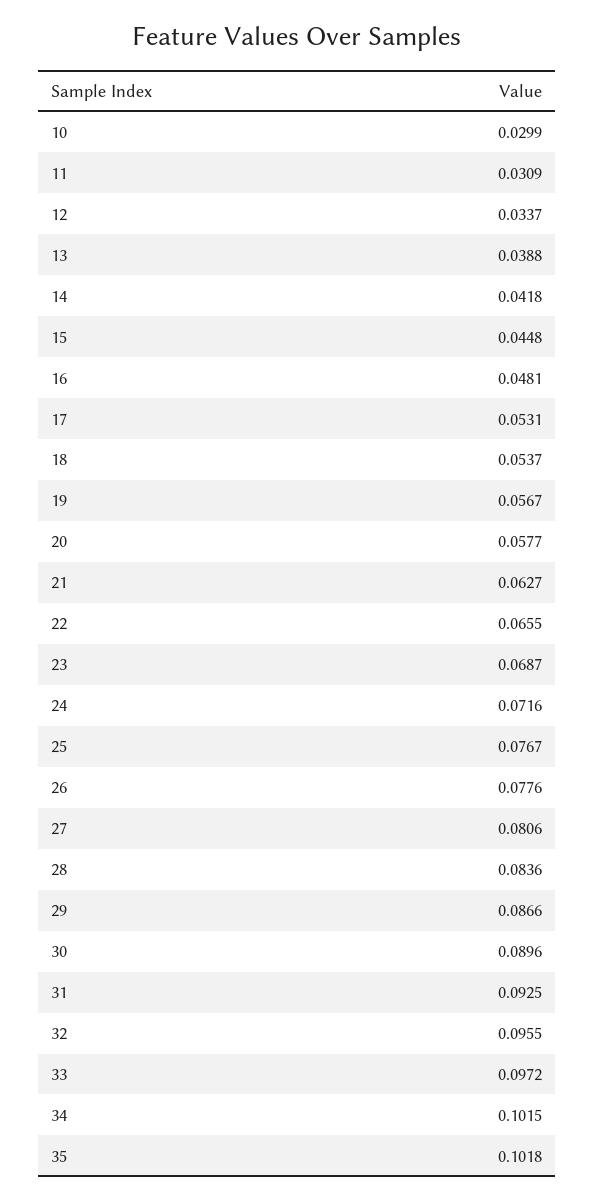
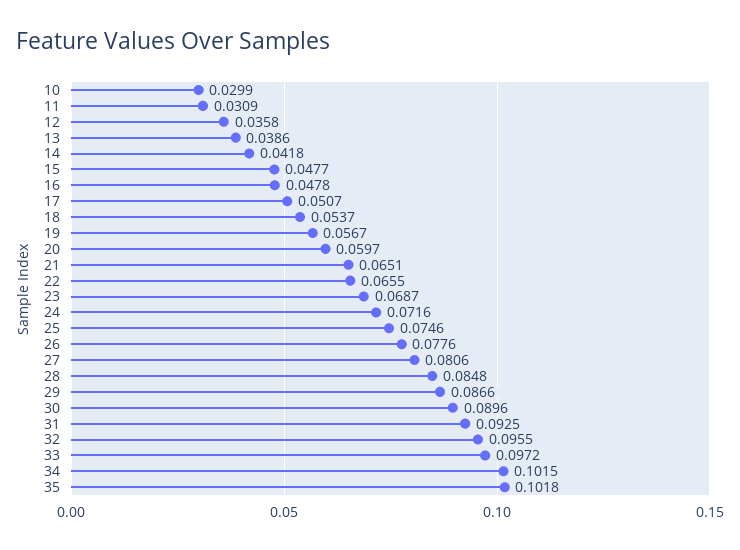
12: 0.0337 -> 0.0358
13: 0.0388 -> 0.0386
15: 0.0448 -> 0.0477
16: 0.0481 -> 0.0478
17: 0.0531 -> 0.0507
20: 0.0577 -> 0.0597
21: 0.0627 -> 0.0651
25: 0.0767 -> 0.0746
28: 0.0836 -> 0.0848

